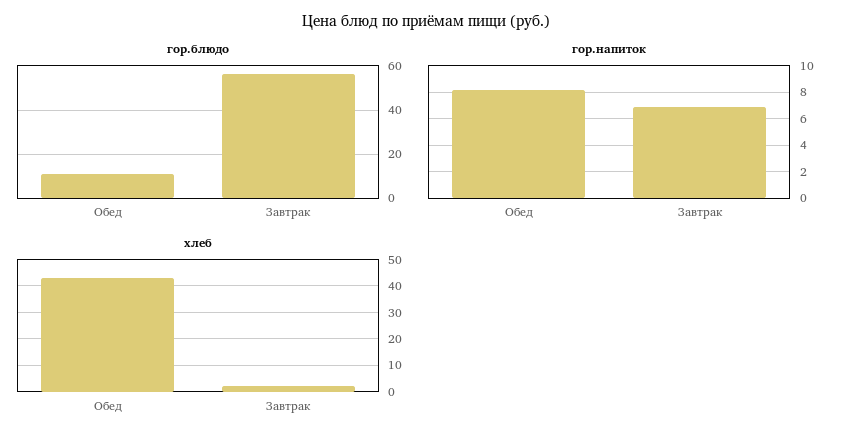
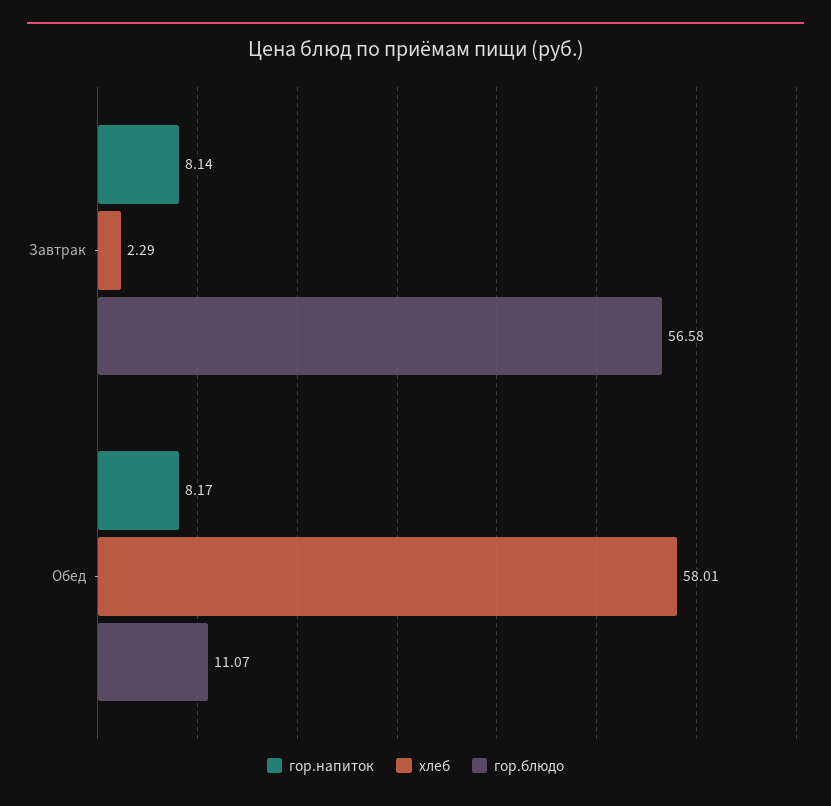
гор.напиток, Завтрак: 7 -> 8.14
хлеб, Обед: 42.5 -> 58.01

